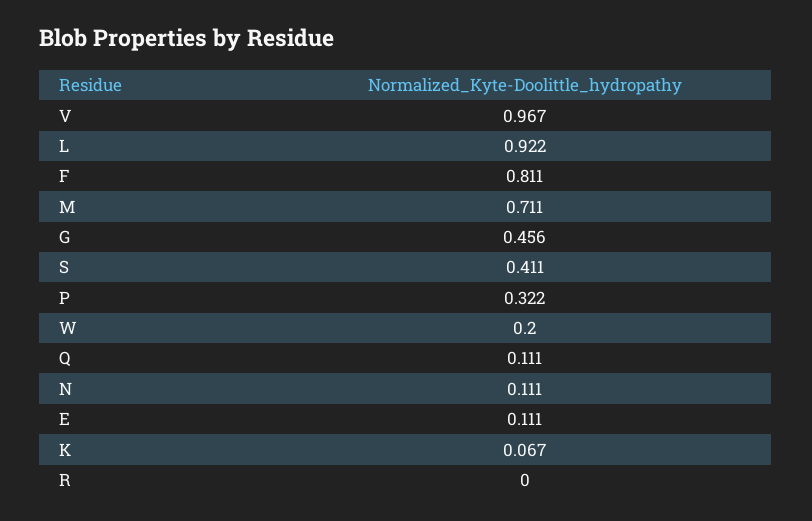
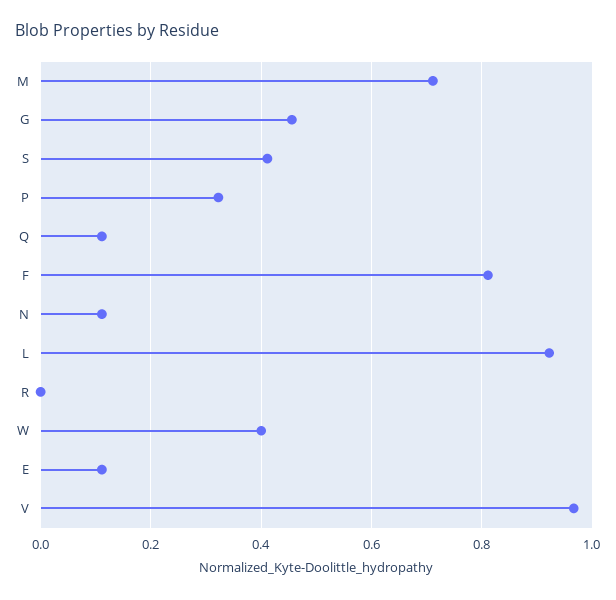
W: 0.2 -> 0.4
K: 0.067 -> none

